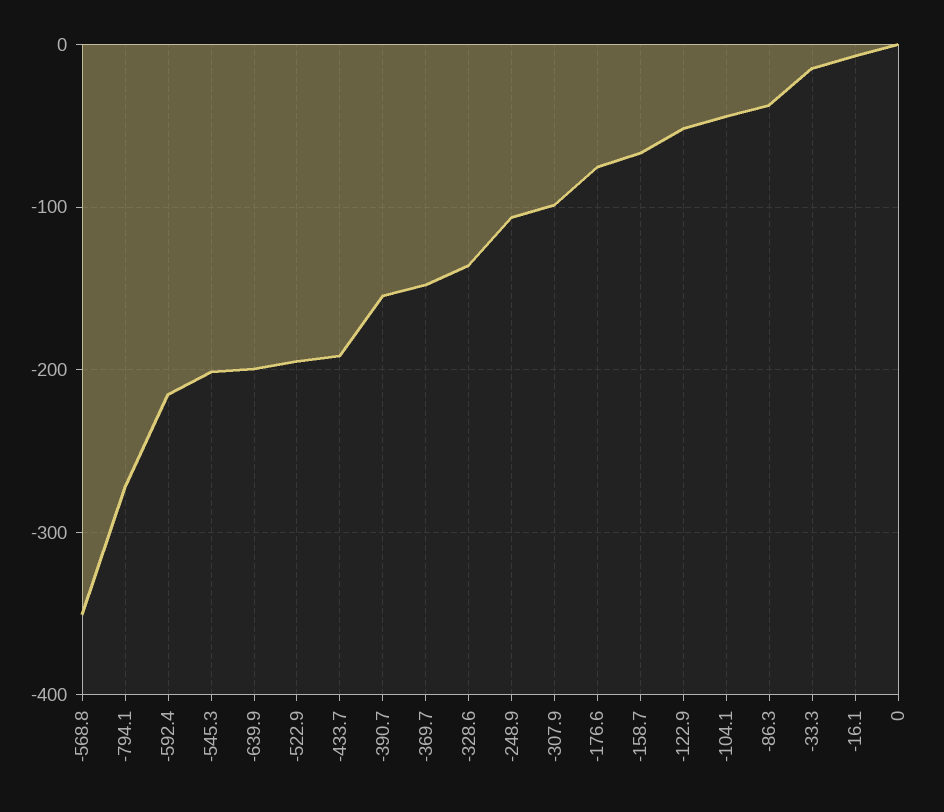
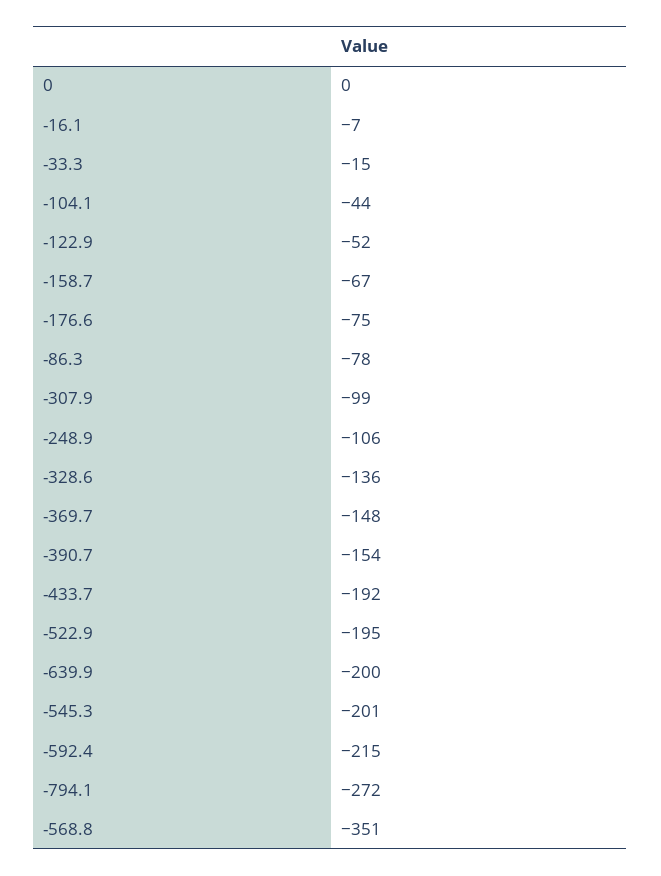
-86.3: -40 -> -78

